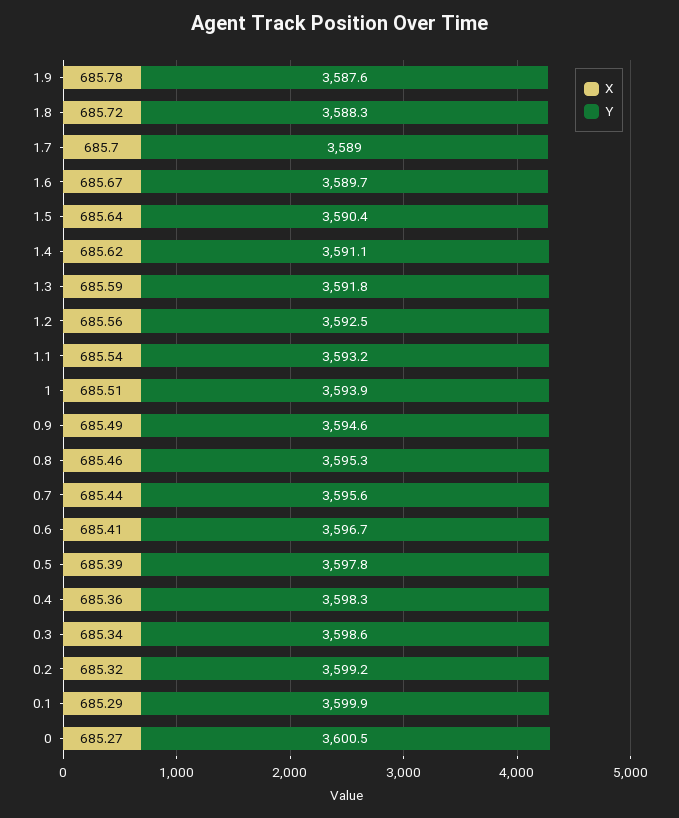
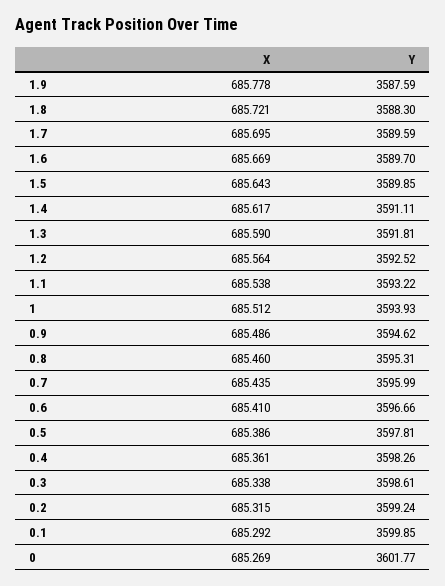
Y, 1.7: 3589 -> 3589.59
Y, 1.5: 3590.4 -> 3589.85
Y, 0.7: 3595.6 -> 3595.99
Y, 0: 3600.5 -> 3601.77

